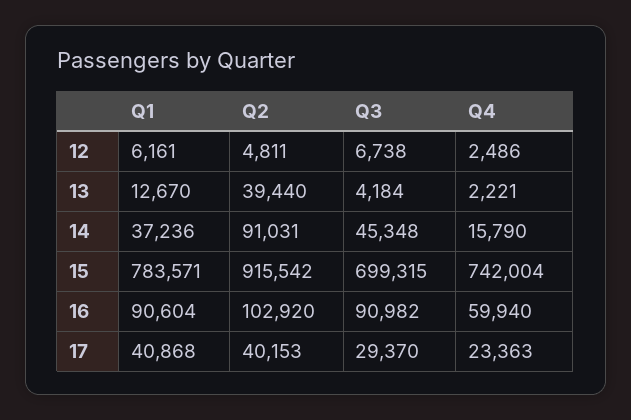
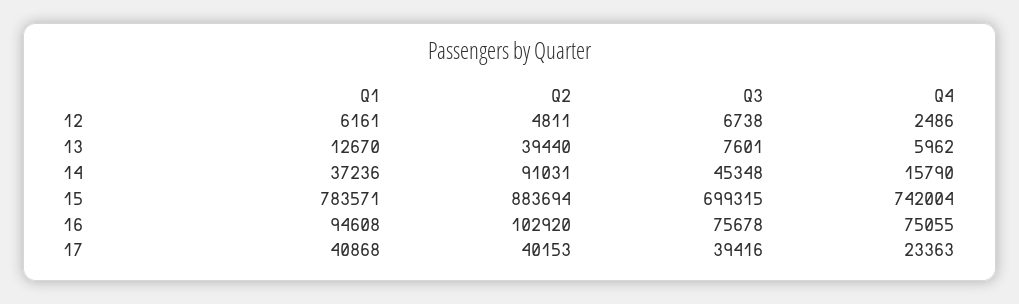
Q3, 13: 4184 -> 7601
Q4, 13: 2221 -> 5962
Q2, 15: 915542 -> 883694
Q1, 16: 90604 -> 94608
Q3, 16: 90982 -> 75678
Q4, 16: 59940 -> 75055
Q3, 17: 29370 -> 39416

